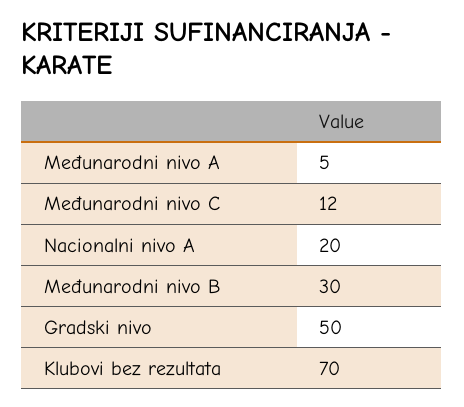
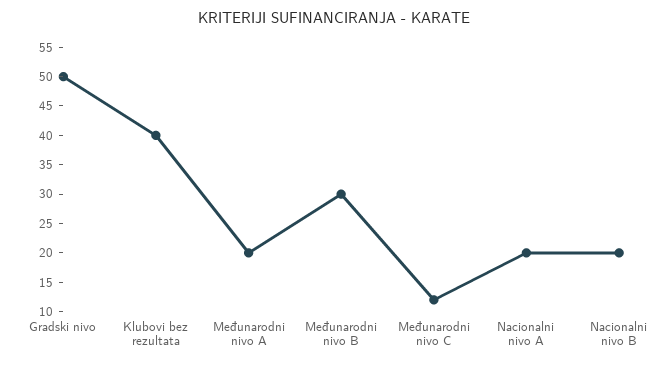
Međunarodni nivo A: 5 -> 20
Klubovi bez rezultata: 70 -> 40
Nacionalni nivo B: none -> 20

